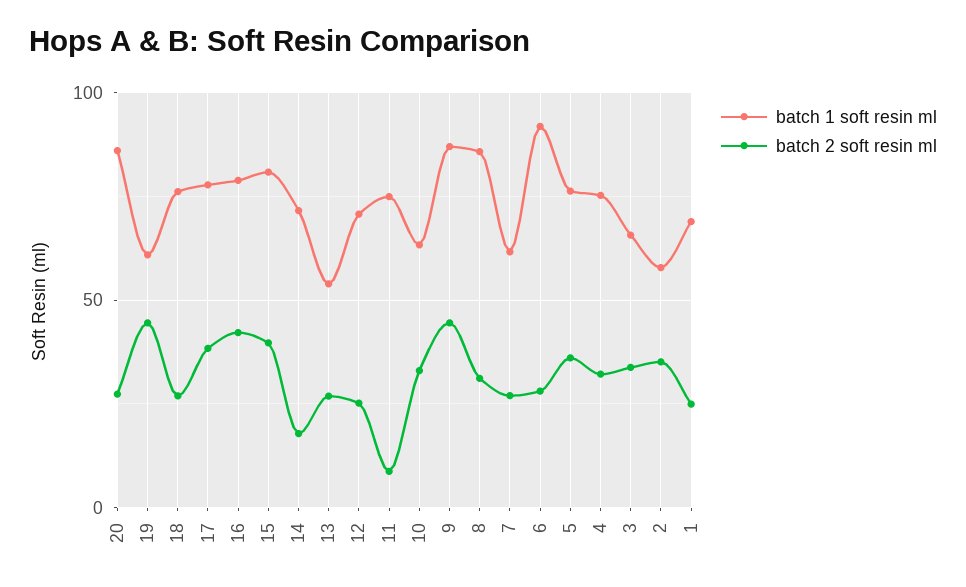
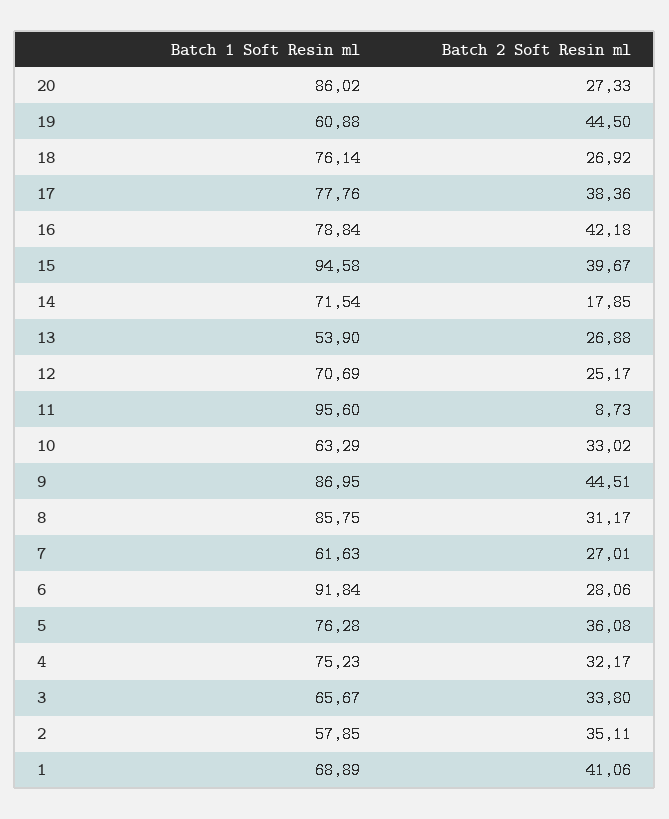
batch 1 soft resin ml, 15: 80 -> 94.58
batch 1 soft resin ml, 11: 75 -> 95.6
batch 2 soft resin ml, 1: 25 -> 41.06

